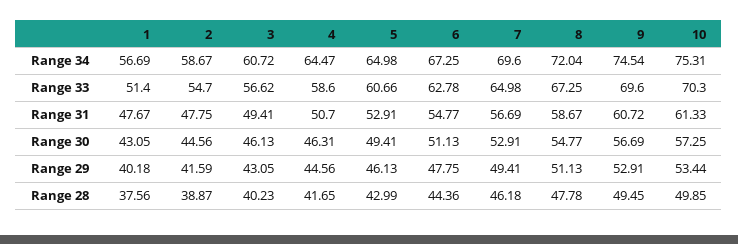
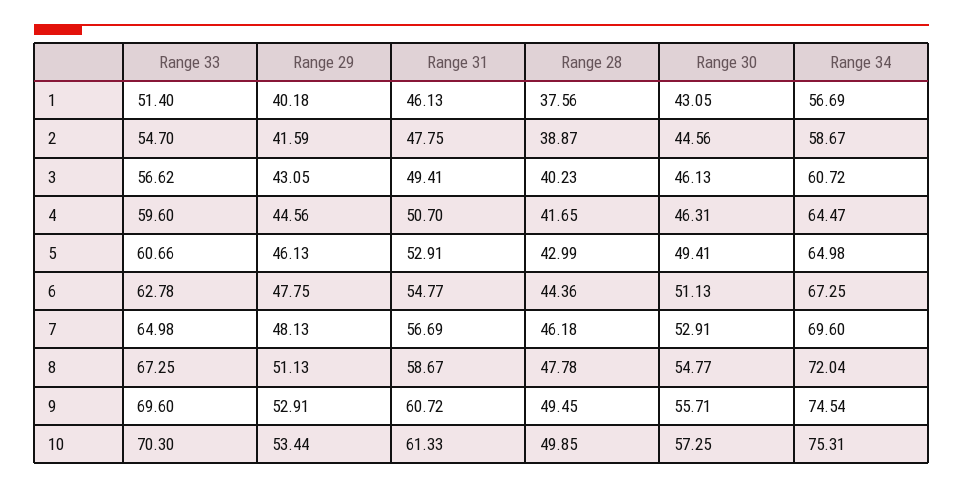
4, Range 33: 58.6 -> 59.6
1, Range 31: 47.67 -> 46.13
9, Range 30: 56.69 -> 55.71
7, Range 29: 49.41 -> 48.13

